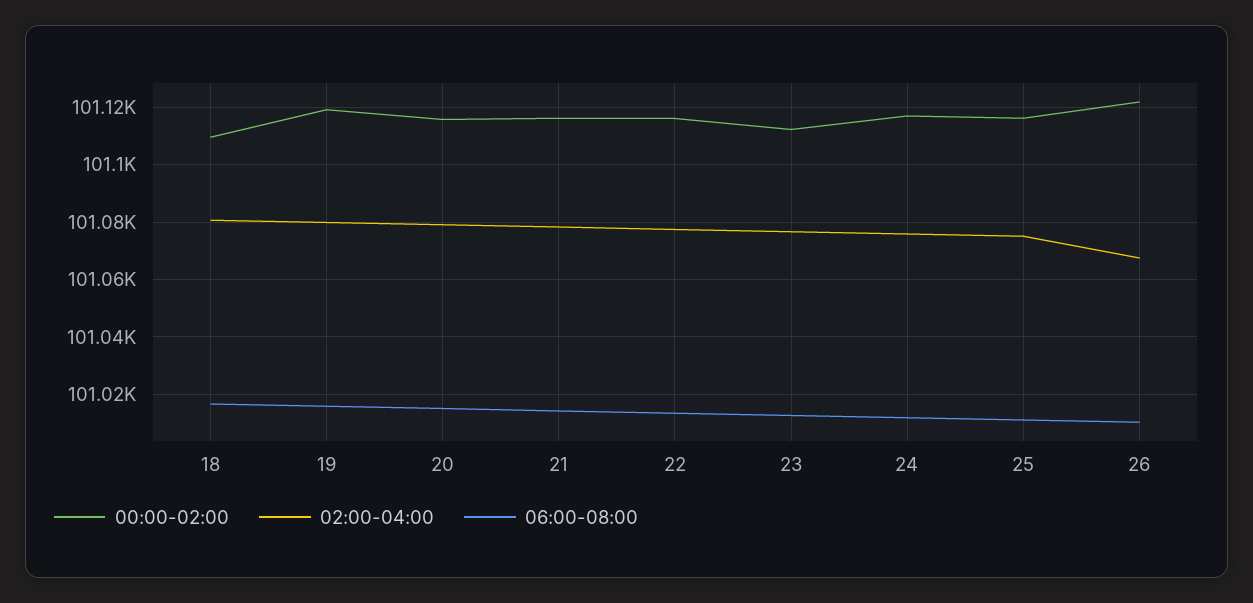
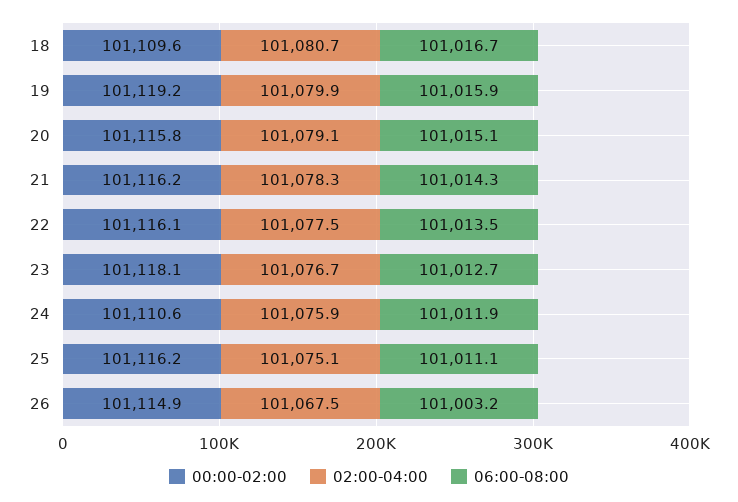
00:00-02:00, 23: 101112.5 -> 101118.1
00:00-02:00, 24: 101117.5 -> 101110.6
00:00-02:00, 26: 101122.5 -> 101114.9
06:00-08:00, 26: 101010 -> 101003.2

